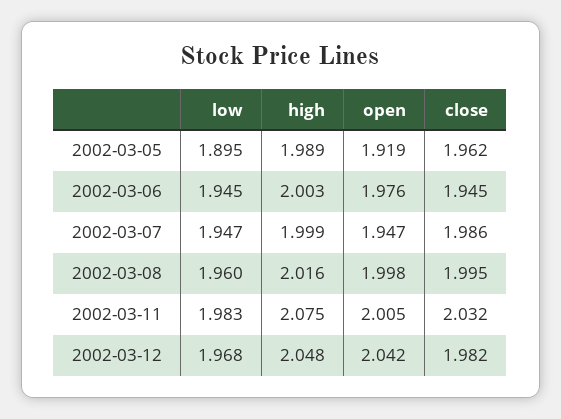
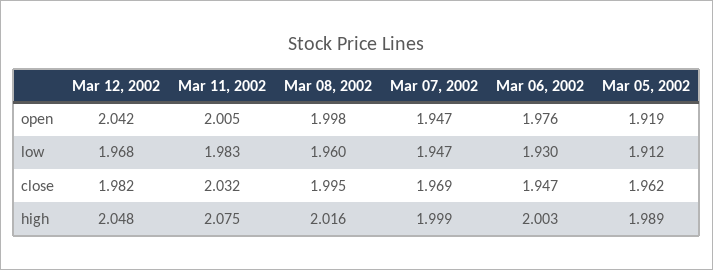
low, 2002-03-05: 1.895 -> 1.912
low, 2002-03-06: 1.945 -> 1.93
close, 2002-03-06: 1.945 -> 1.947
close, 2002-03-07: 1.986 -> 1.969

